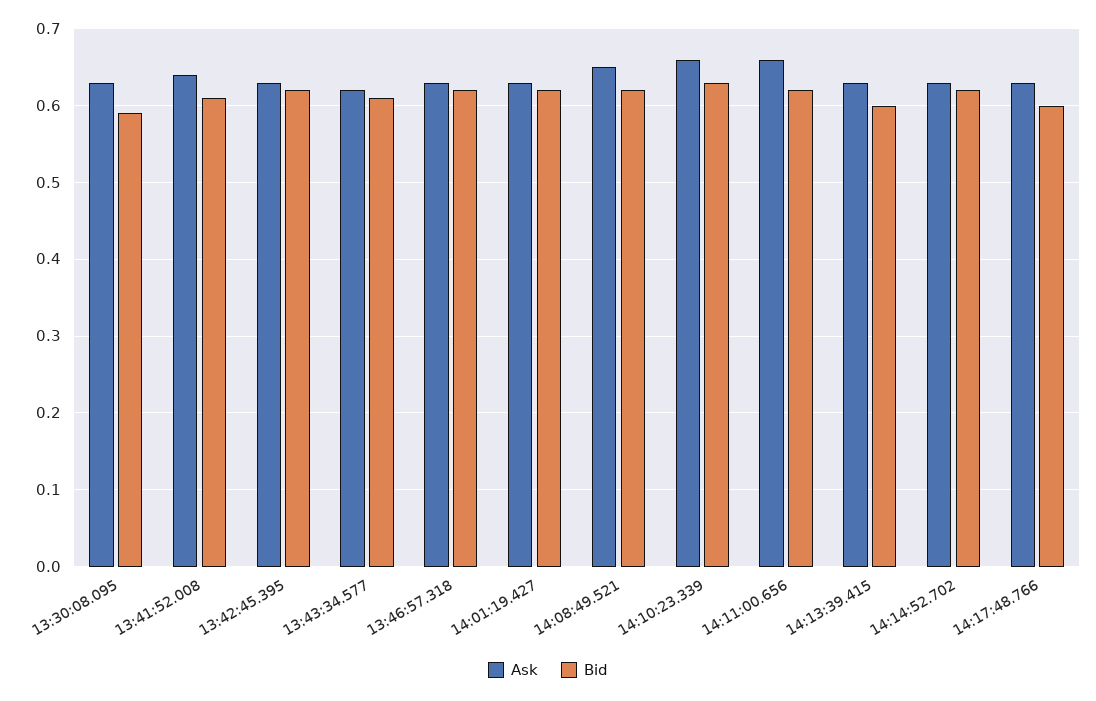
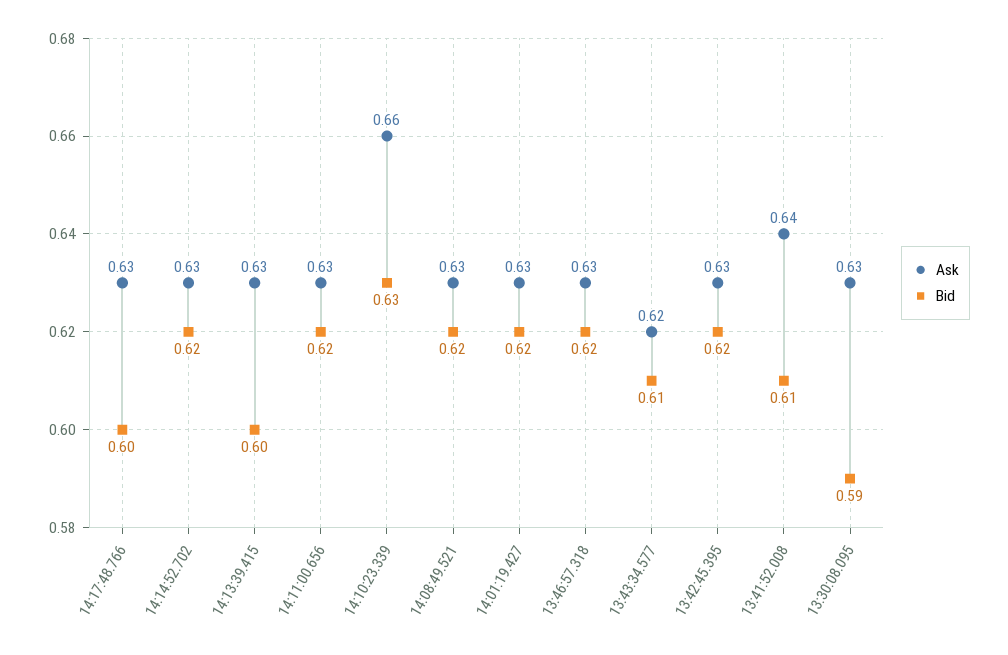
Ask, 14:08:49.521: 0.65 -> 0.63
Ask, 14:11:00.656: 0.66 -> 0.63

